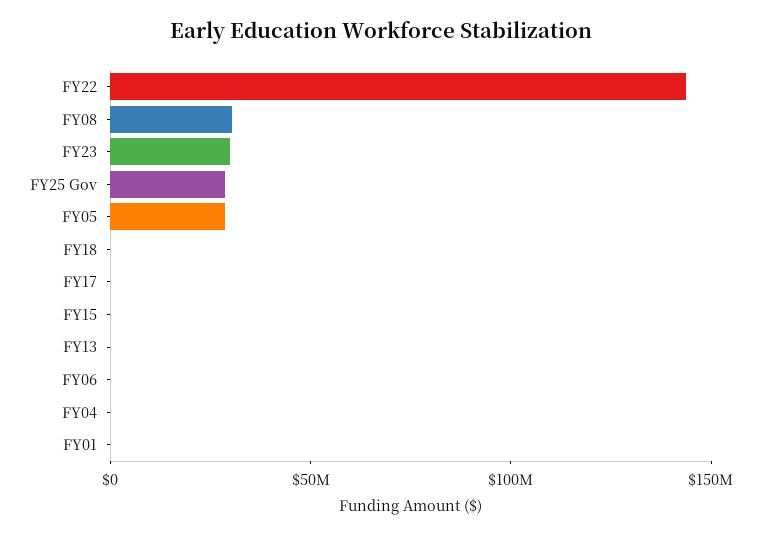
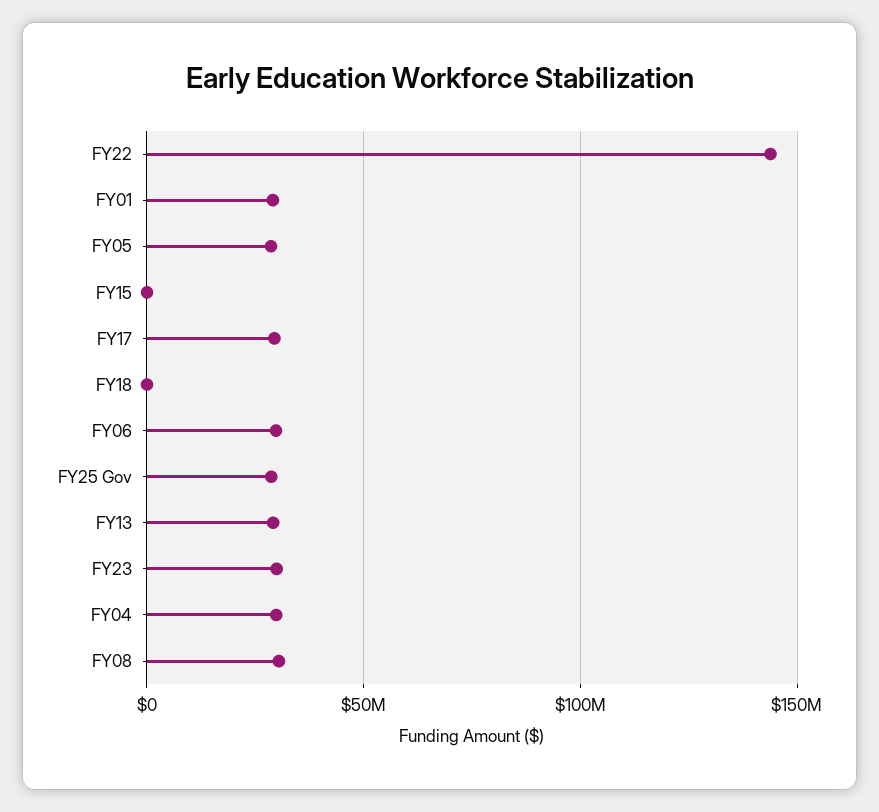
FY17: 0 -> 30000000
FY13: 0 -> 30000000
FY06: 0 -> 30000000
FY04: 0 -> 30000000
FY01: 0 -> 30000000

